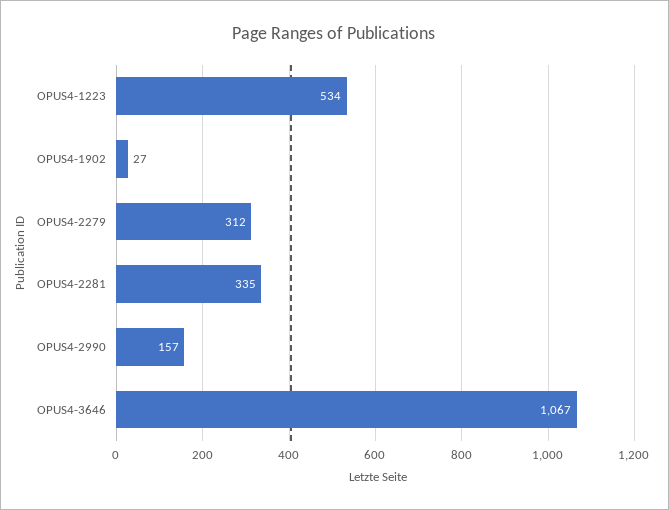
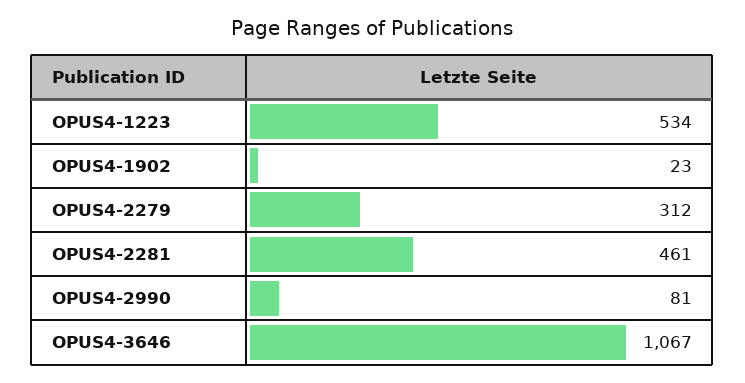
OPUS4-1902: 27 -> 23
OPUS4-2281: 335 -> 461
OPUS4-2990: 157 -> 81

